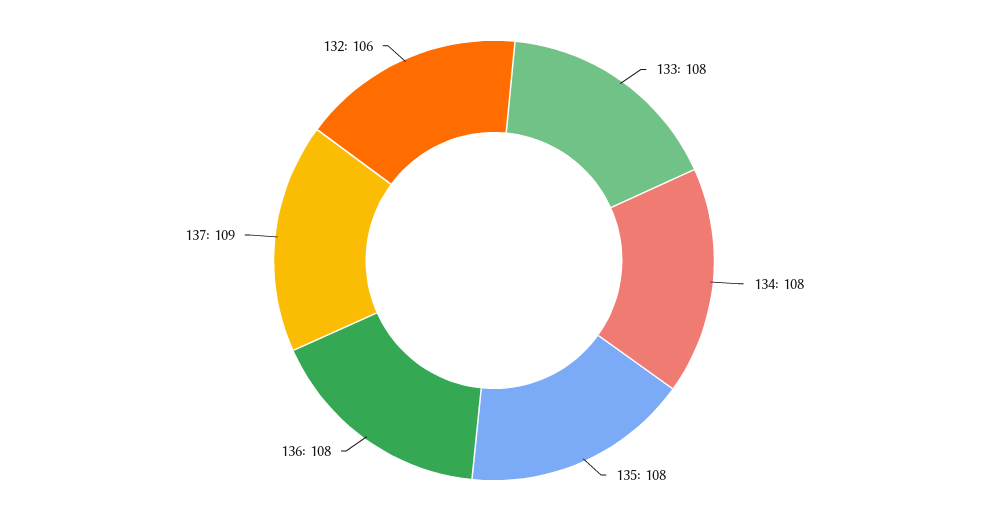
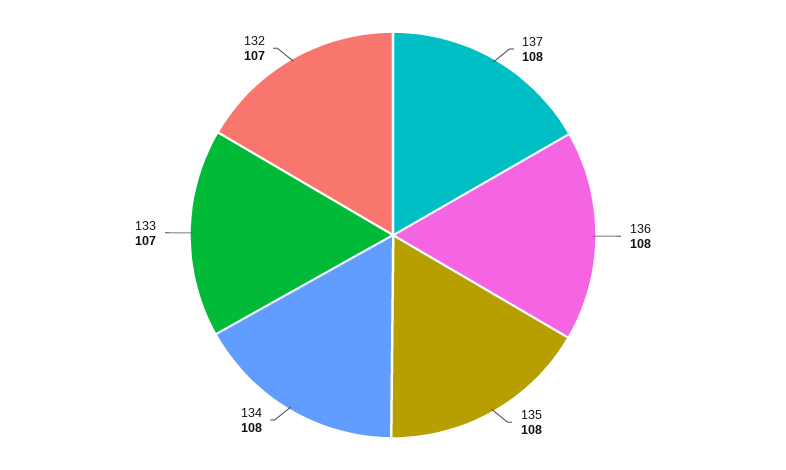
133: 108 -> 107
137: 109 -> 108
132: 106 -> 107

